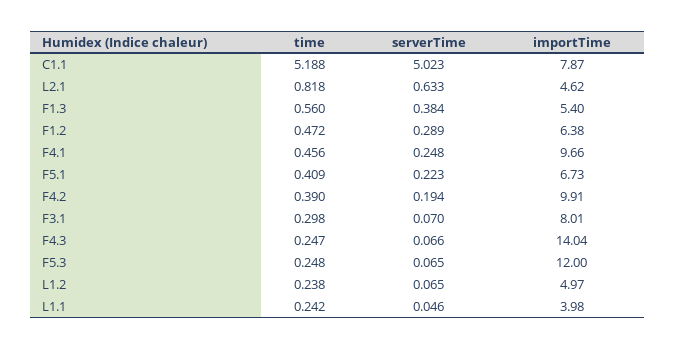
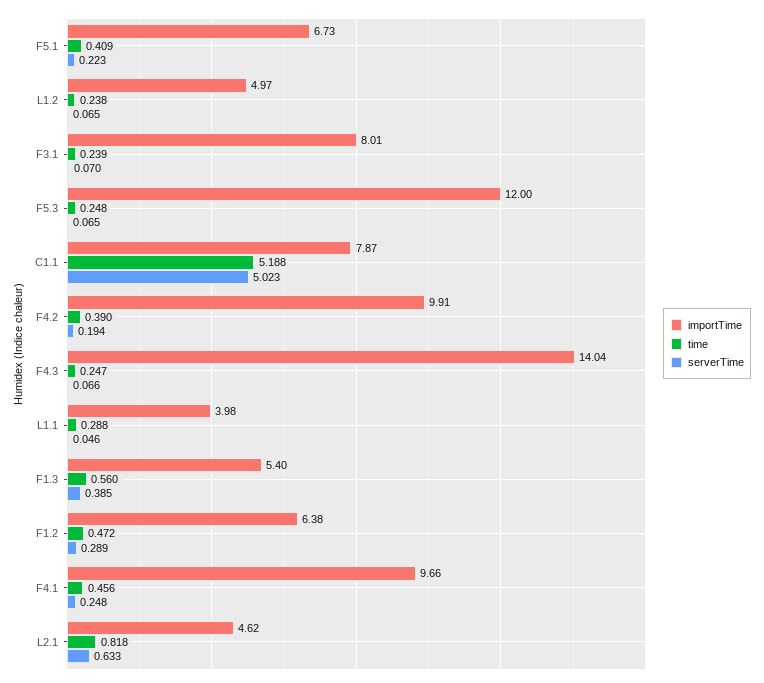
serverTime, F1.3: 0.384 -> 0.385
time, F3.1: 0.298 -> 0.239
time, L1.1: 0.242 -> 0.288

